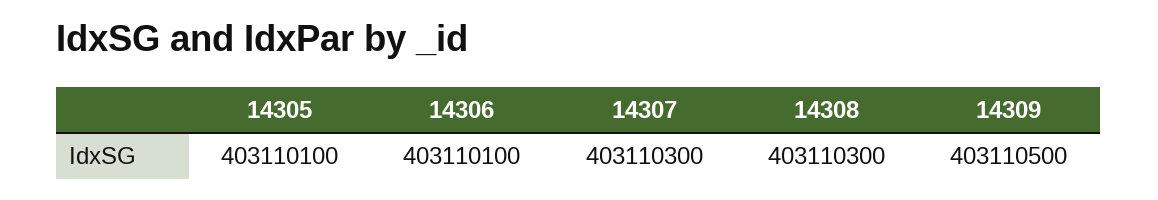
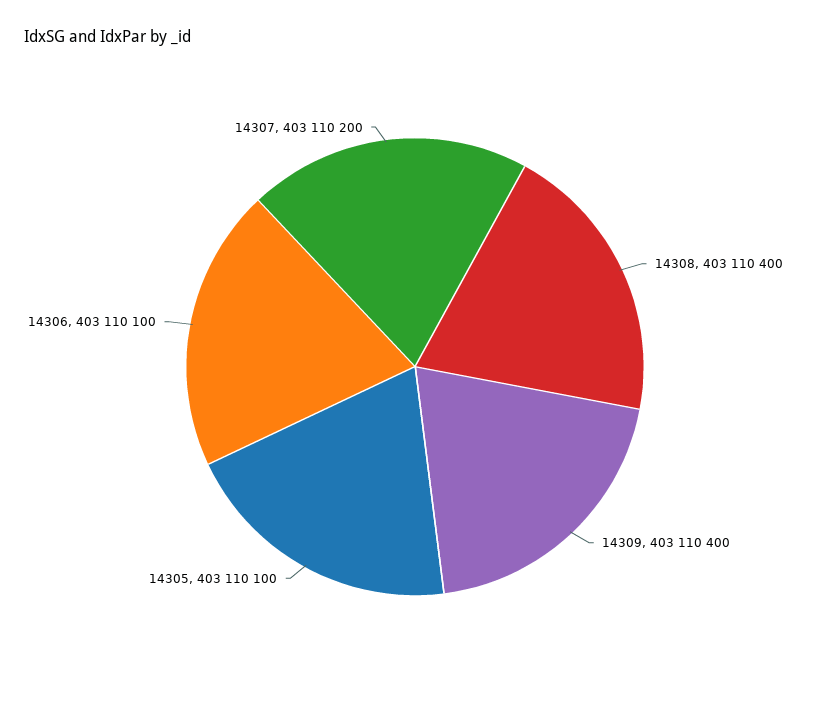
14307: 403110300 -> 403110200
14308: 403110300 -> 403110400
14309: 403110500 -> 403110400

